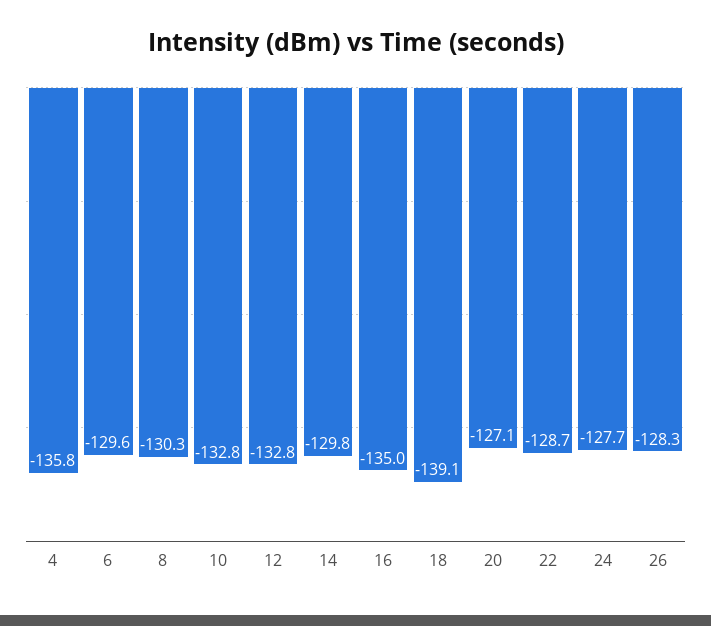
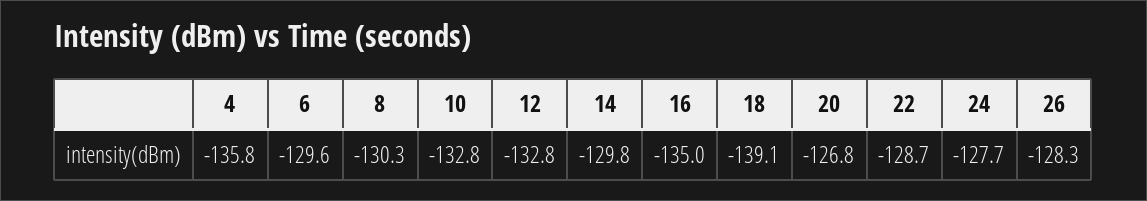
20: -127.1 -> -126.8

